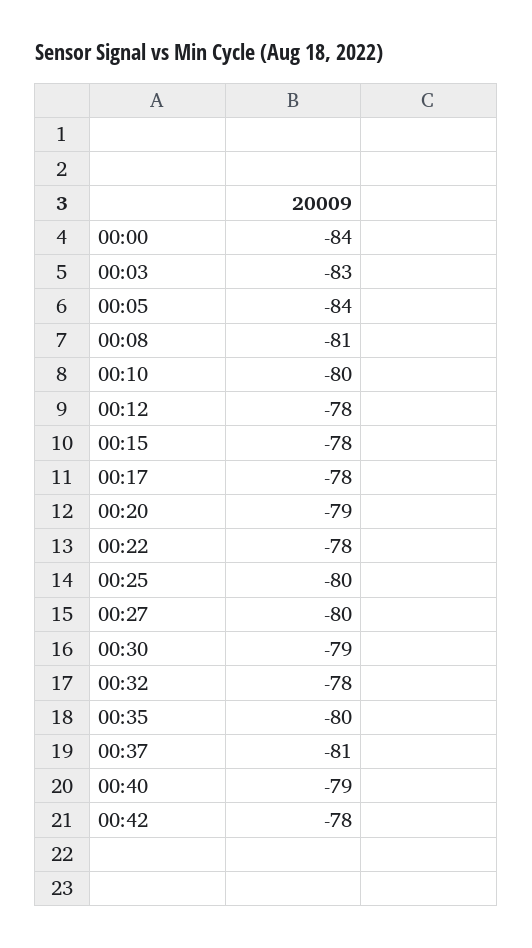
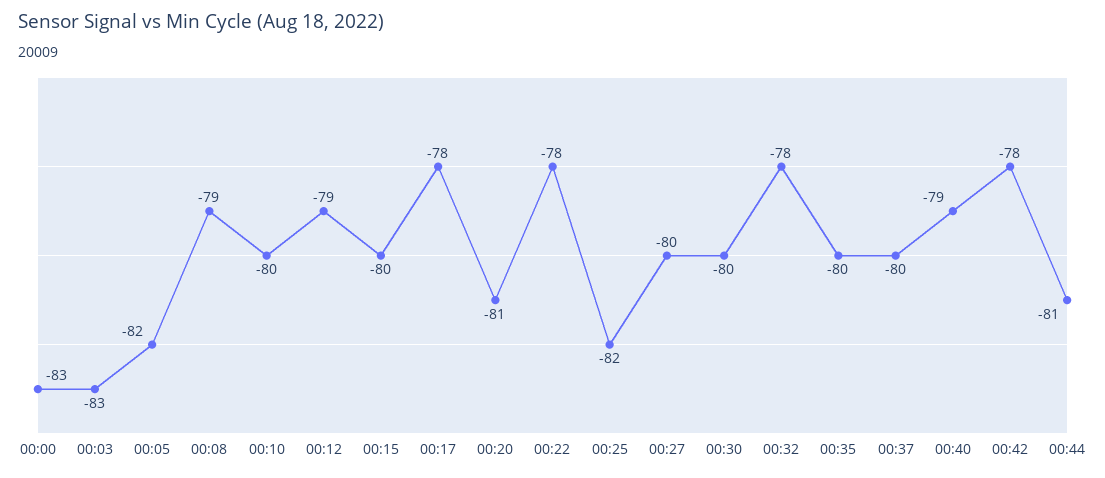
00:00: -84 -> -83
00:05: -84 -> -82
00:08: -81 -> -79
00:12: -78 -> -79
00:15: -78 -> -80
00:20: -79 -> -81
00:25: -80 -> -82
00:30: -79 -> -80
00:37: -81 -> -80
00:44: none -> -81

